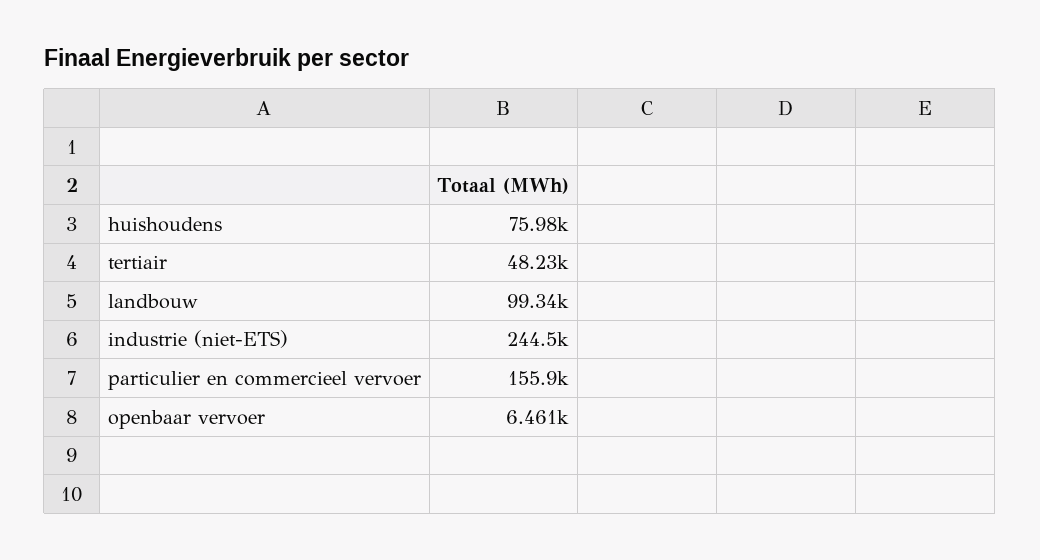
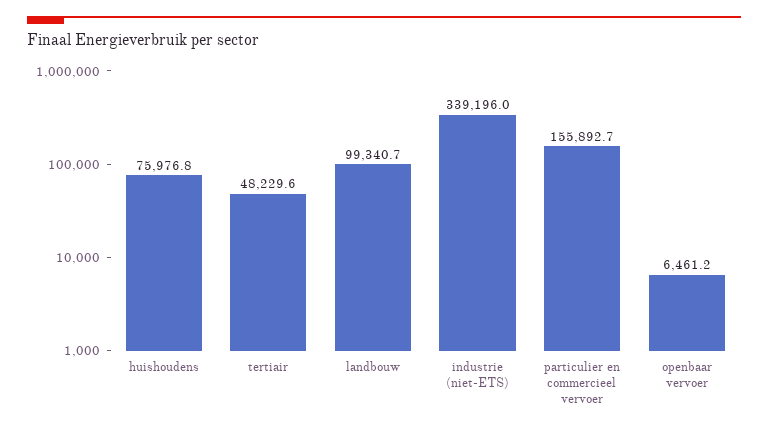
industrie (niet-ETS): 244500 -> 339196

